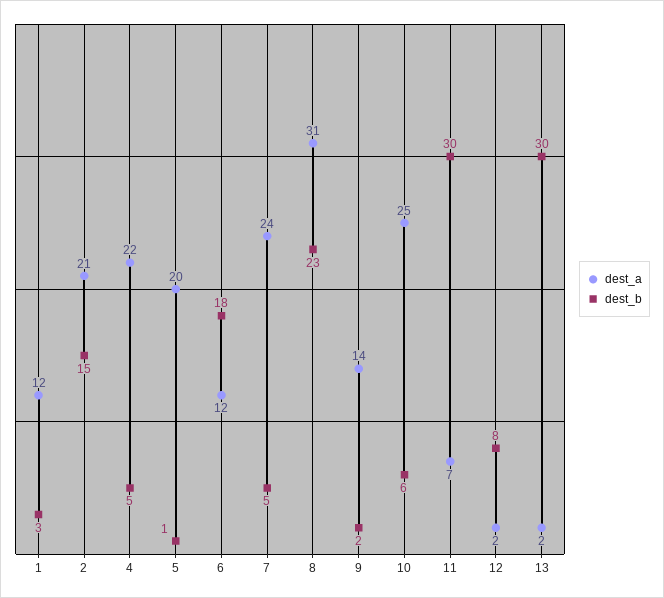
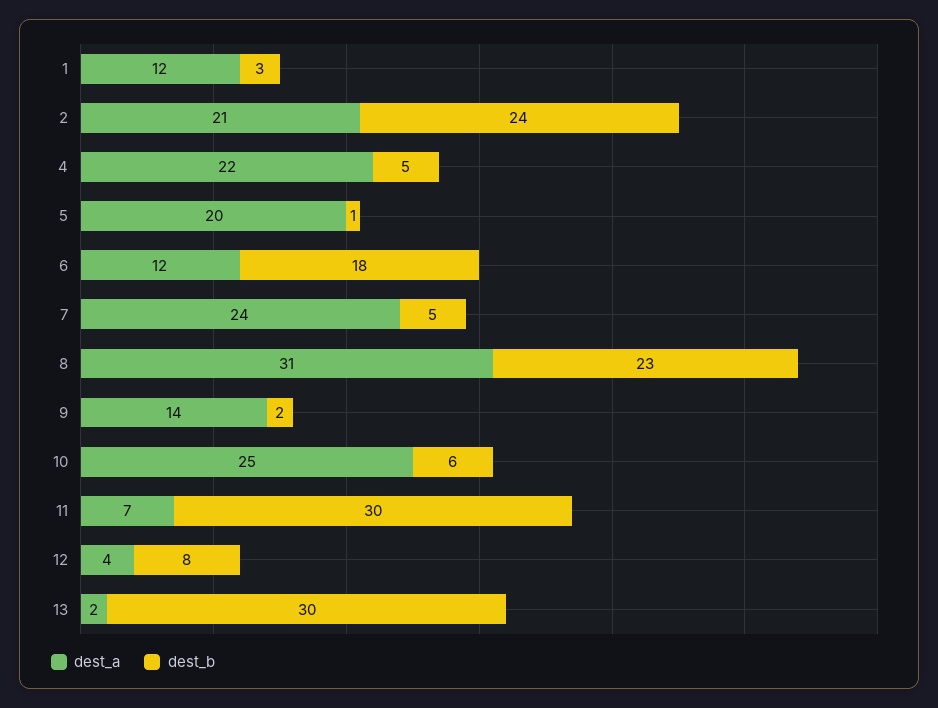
dest_b, 2: 15 -> 24
dest_a, 12: 2 -> 4

